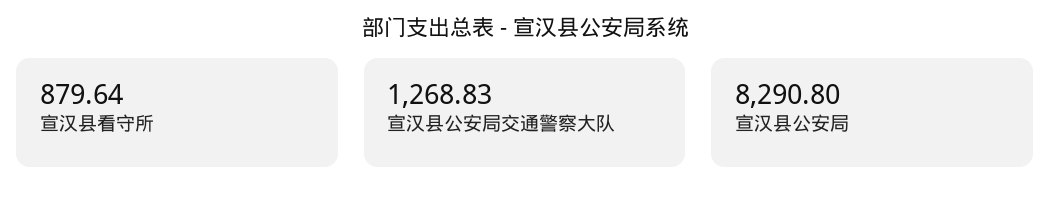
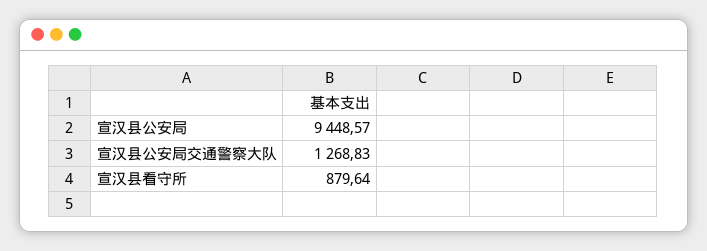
宣汉县公安局: 8290.8 -> 9448.57

